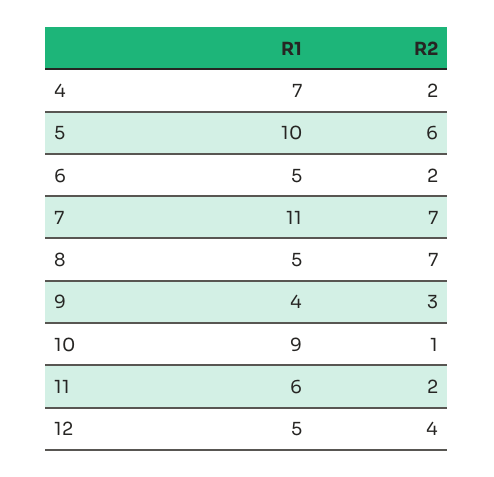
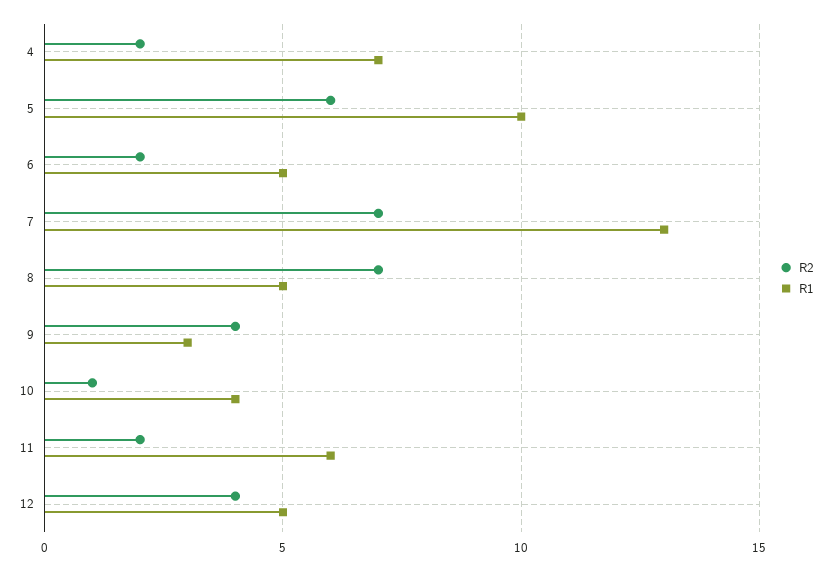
R1, 7: 11 -> 13
R1, 9: 4 -> 3
R2, 9: 3 -> 4
R1, 10: 9 -> 4

